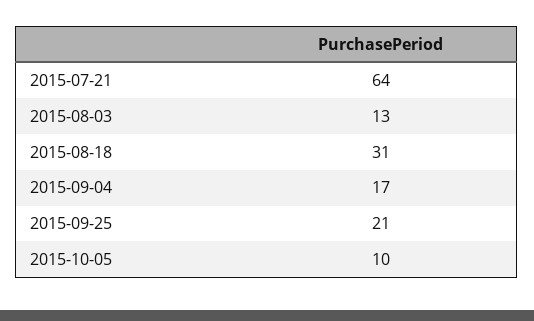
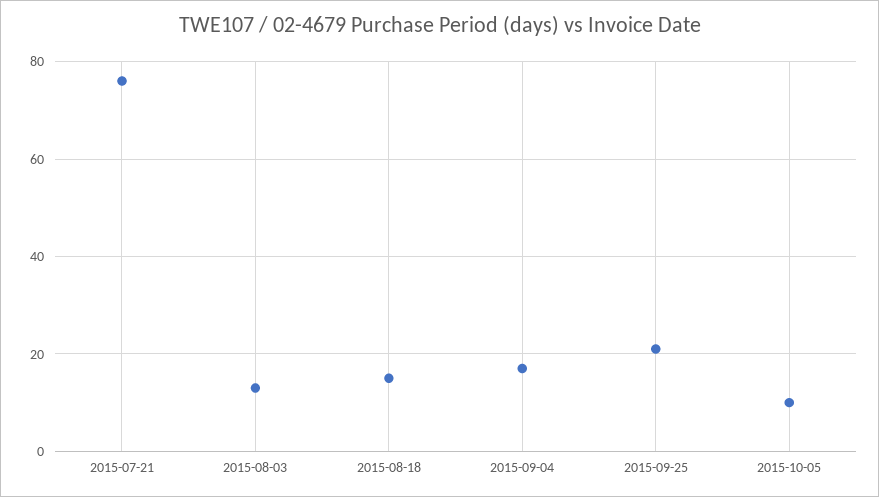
2015-07-21: 64 -> 75
2015-08-18: 31 -> 15

